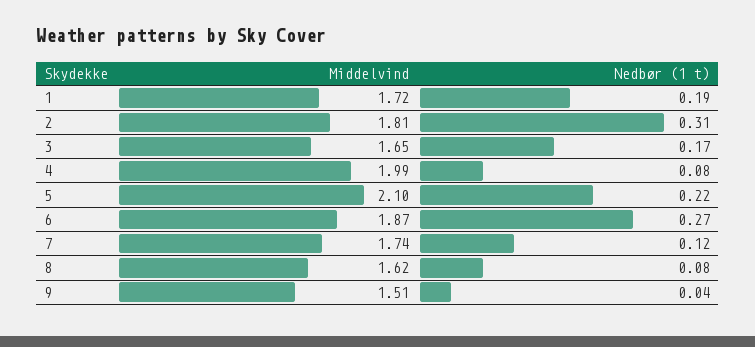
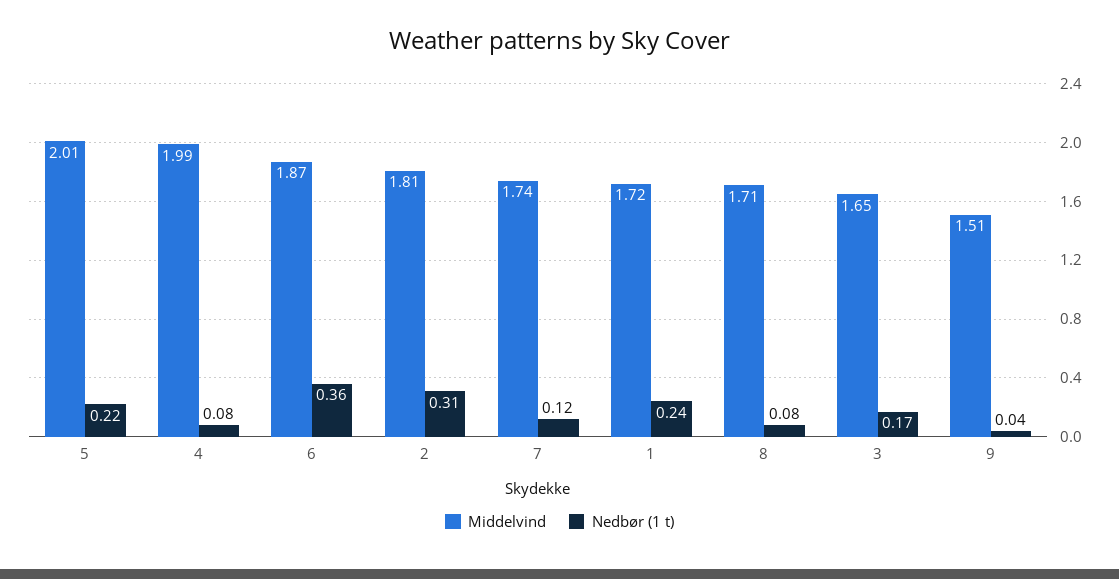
Nedbør (1 t), 1: 0.19 -> 0.24
Middelvind, 5: 2.1 -> 2.01
Nedbør (1 t), 6: 0.27 -> 0.36
Middelvind, 8: 1.62 -> 1.71

